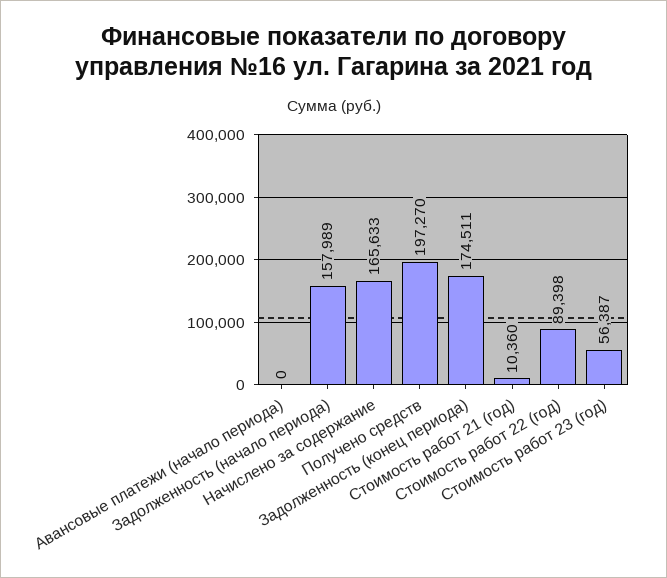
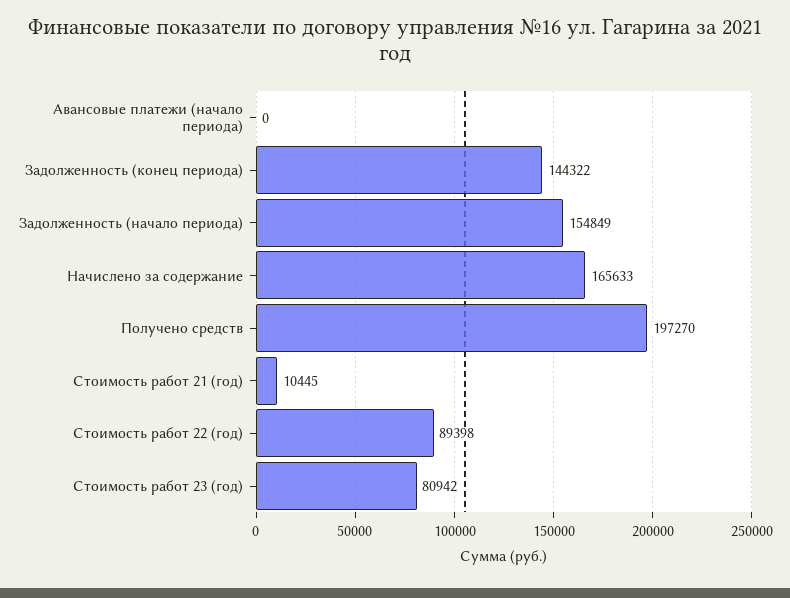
Задолженность (начало периода): 157989 -> 154849
Задолженность (конец периода): 174511 -> 144322
Стоимость работ 21 (год): 10360 -> 10445
Стоимость работ 23 (год): 56387 -> 80942

